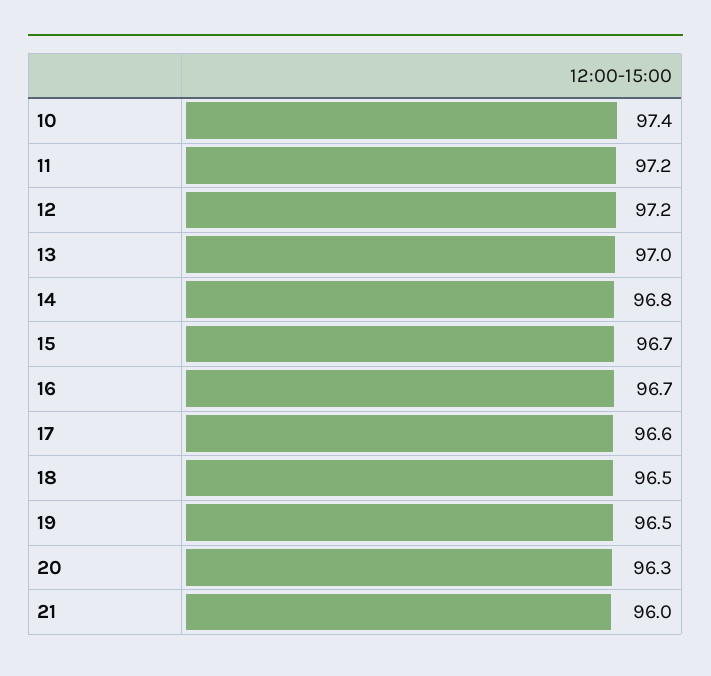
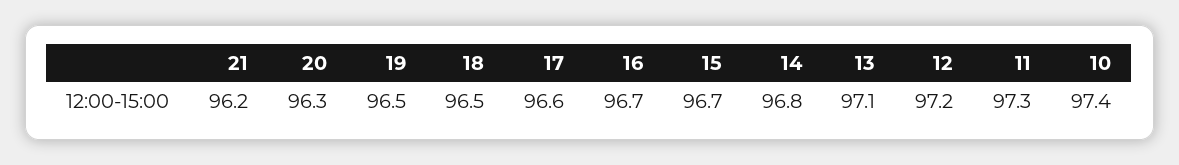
11: 97.2 -> 97.3
13: 97 -> 97.1
21: 96 -> 96.2

